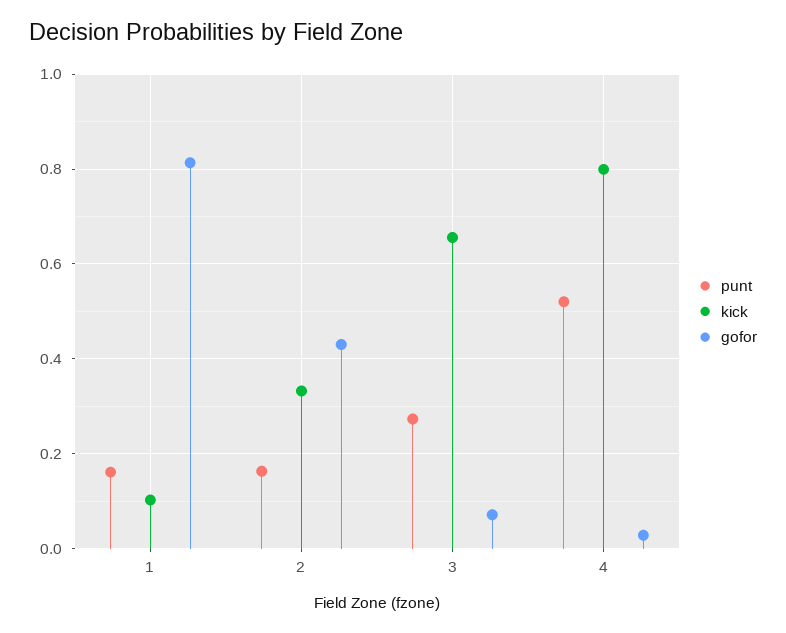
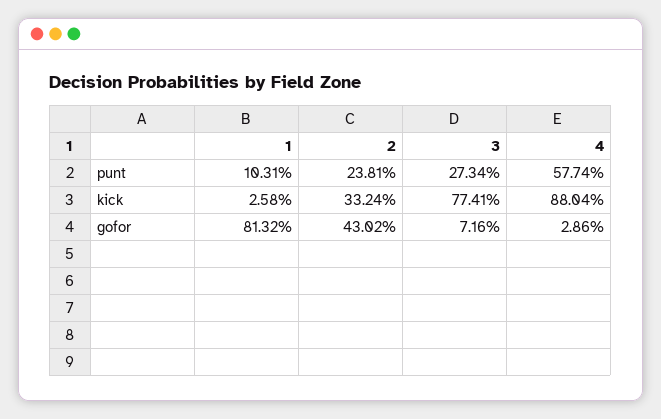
punt, 1: 0.16 -> 0.1031
kick, 1: 0.1 -> 0.0258
punt, 2: 0.16 -> 0.2381
kick, 3: 0.66 -> 0.7741
punt, 4: 0.52 -> 0.5774
kick, 4: 0.8 -> 0.8804

